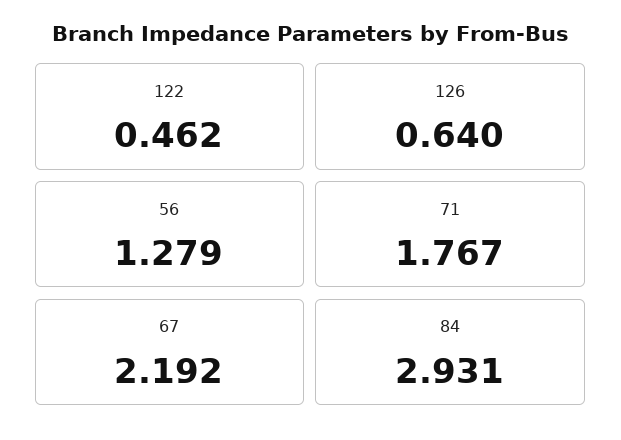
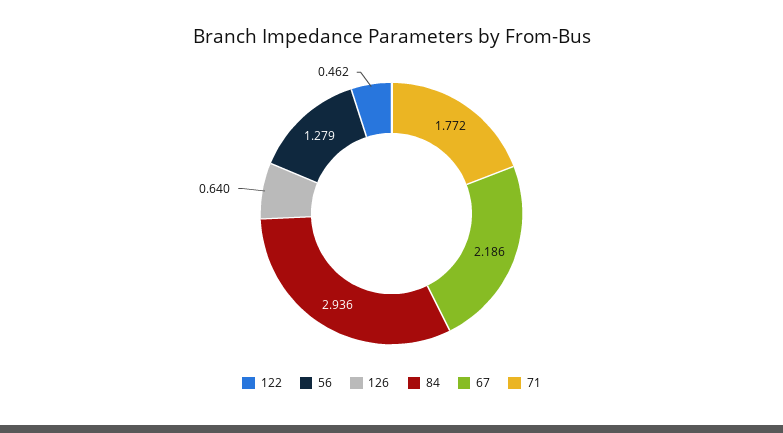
71: 1.767 -> 1.772
67: 2.192 -> 2.186
84: 2.931 -> 2.936

